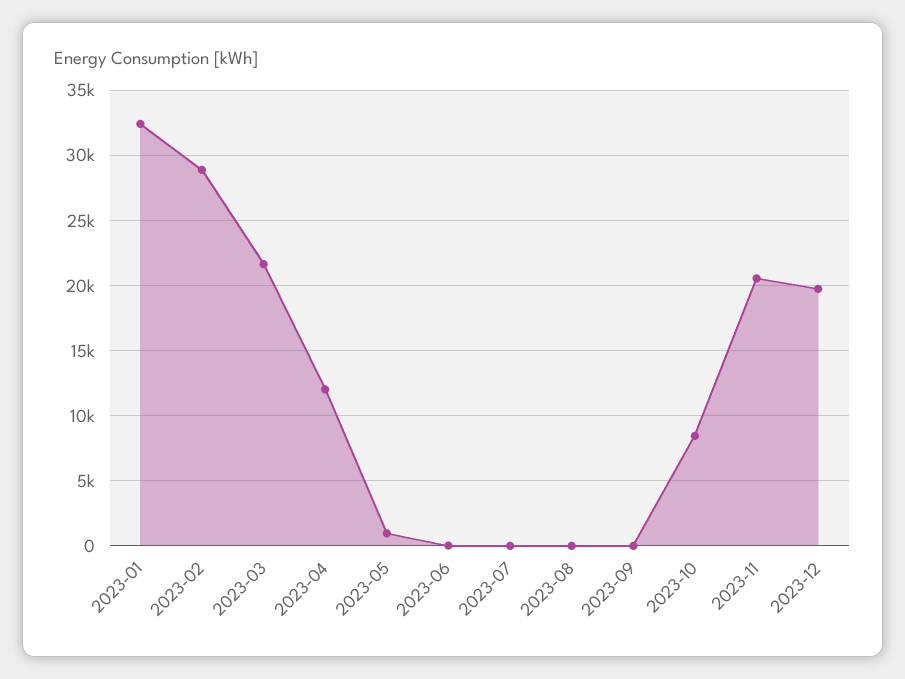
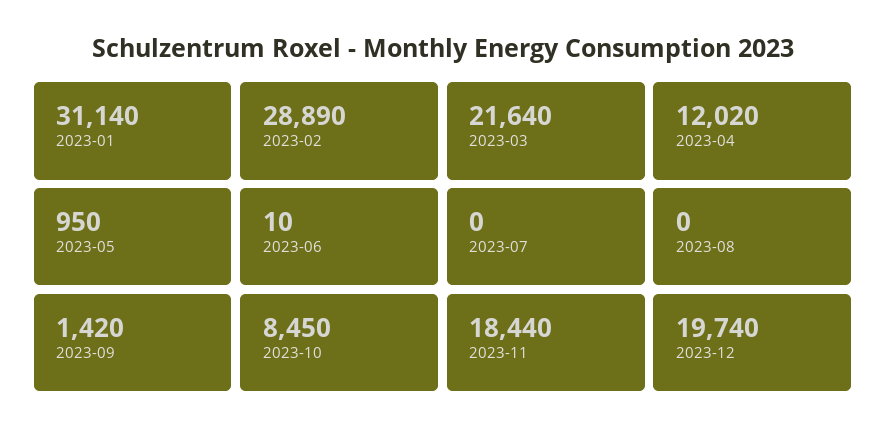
2023-01: 32500 -> 31140
2023-09: 0 -> 1420
2023-11: 20500 -> 18440

